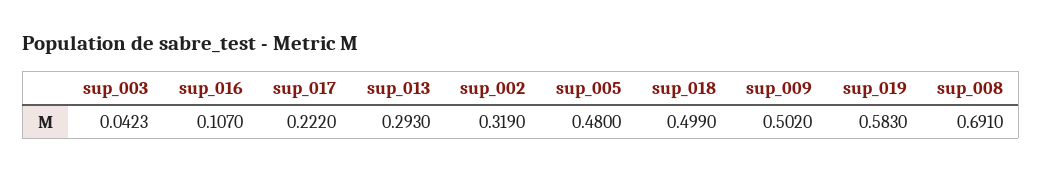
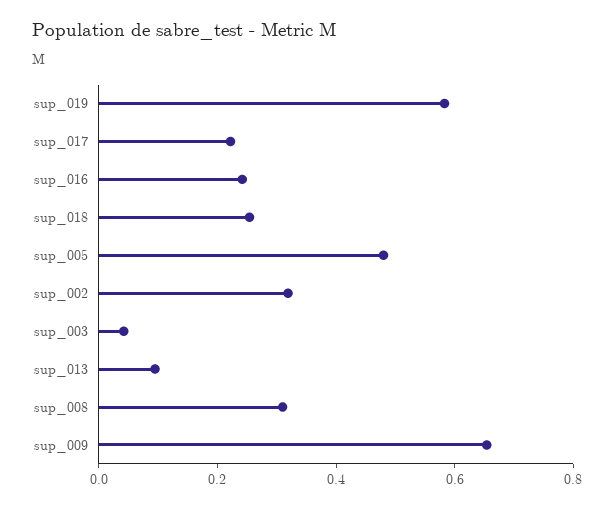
sup_016: 0.107 -> 0.25
sup_013: 0.293 -> 0.1
sup_018: 0.499 -> 0.25
sup_009: 0.502 -> 0.65
sup_008: 0.691 -> 0.3

